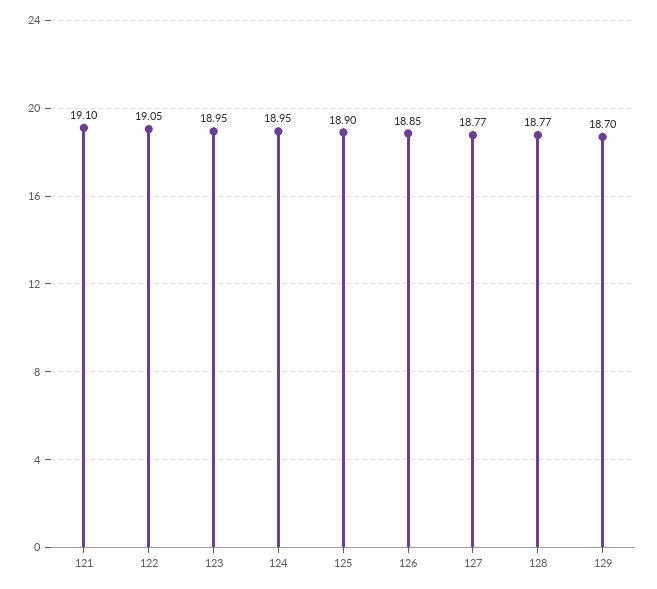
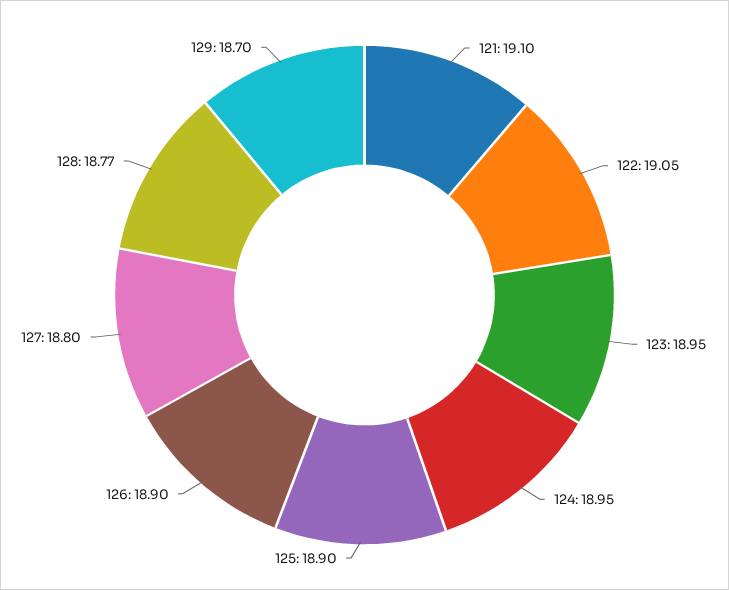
126: 18.85 -> 18.9
127: 18.77 -> 18.8

